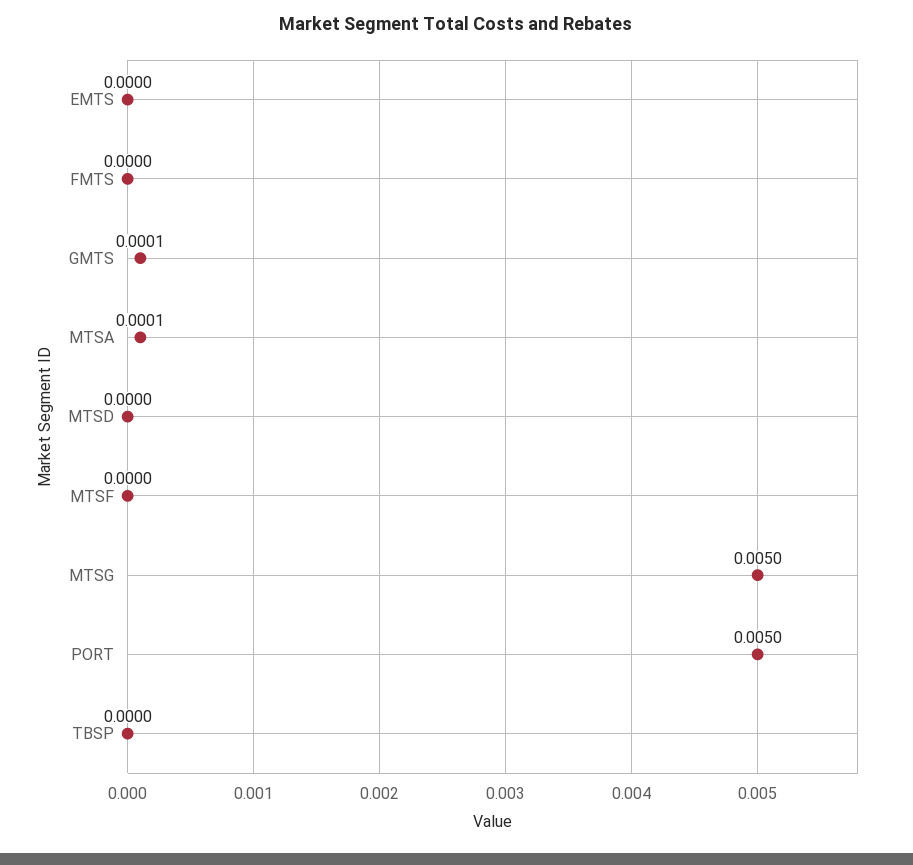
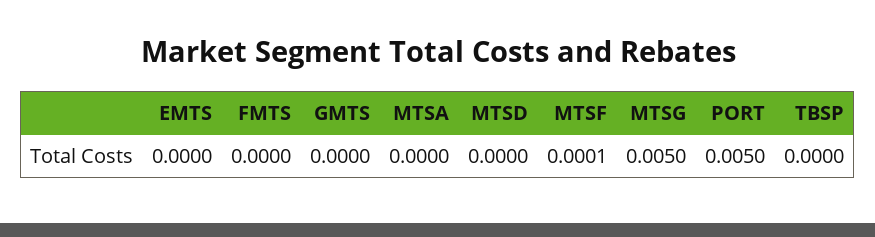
GMTS: 0.0001 -> 0
MTSA: 0.0001 -> 0
MTSF: 0 -> 0.0001

